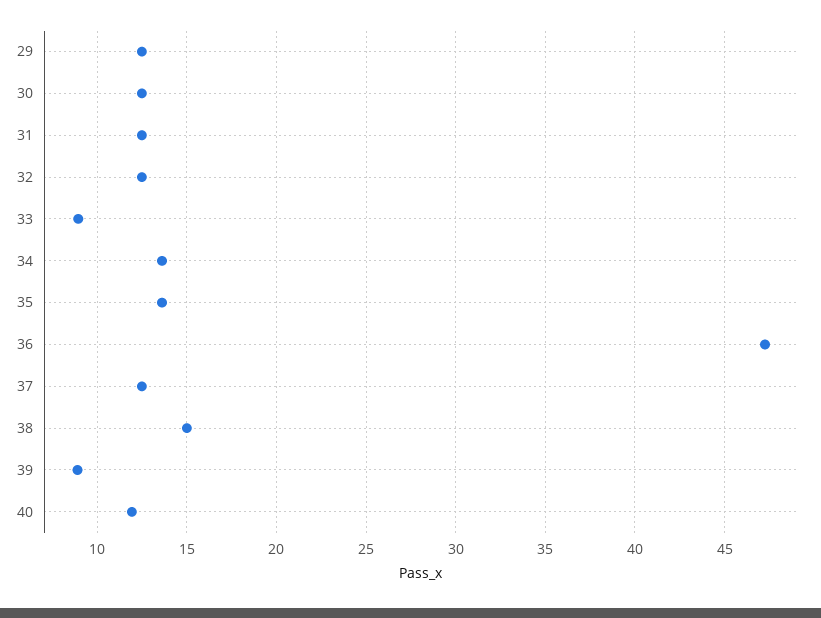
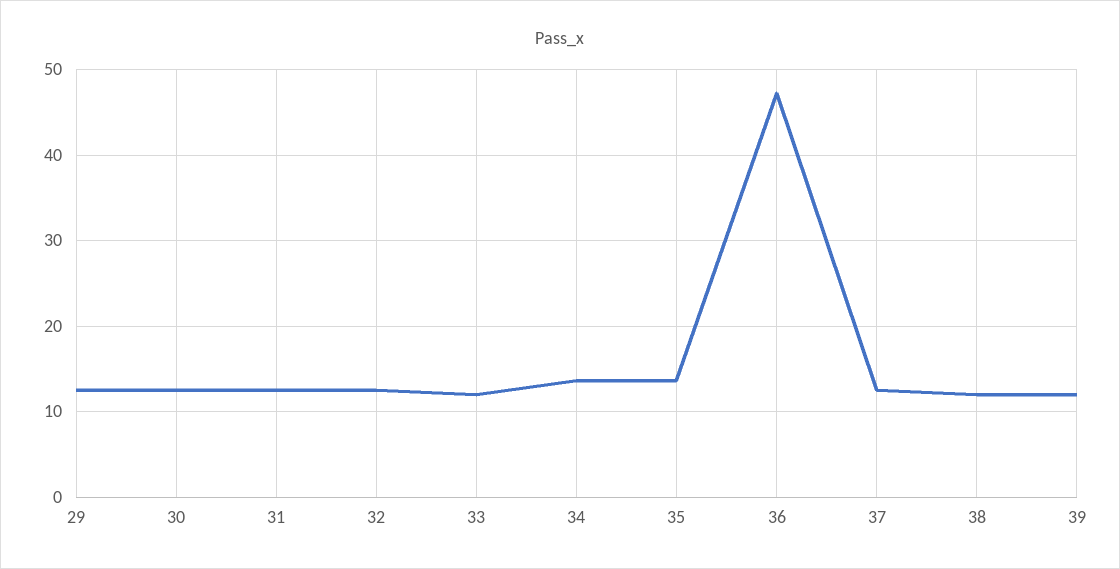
33: 9 -> 12
38: 15 -> 12
39: 9 -> 12
40: 12 -> none

